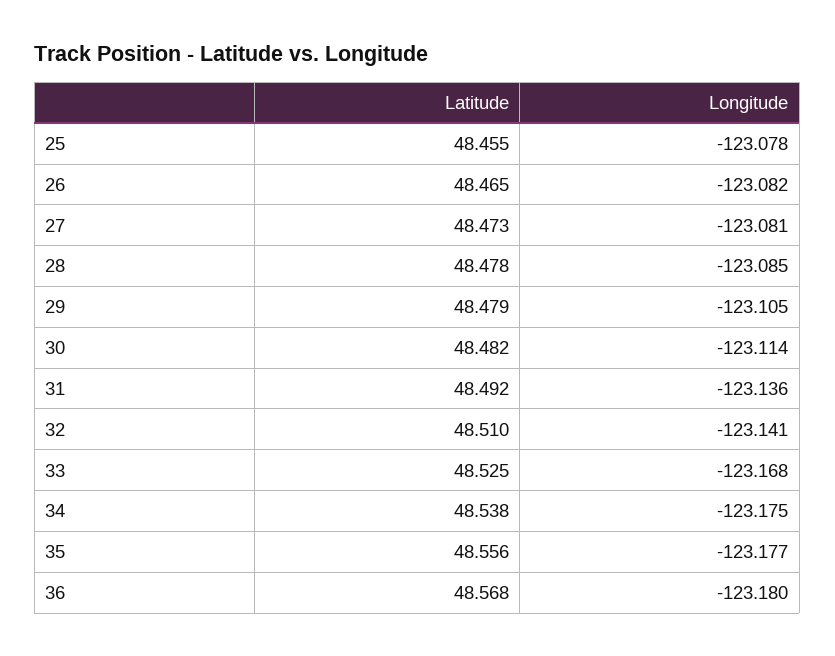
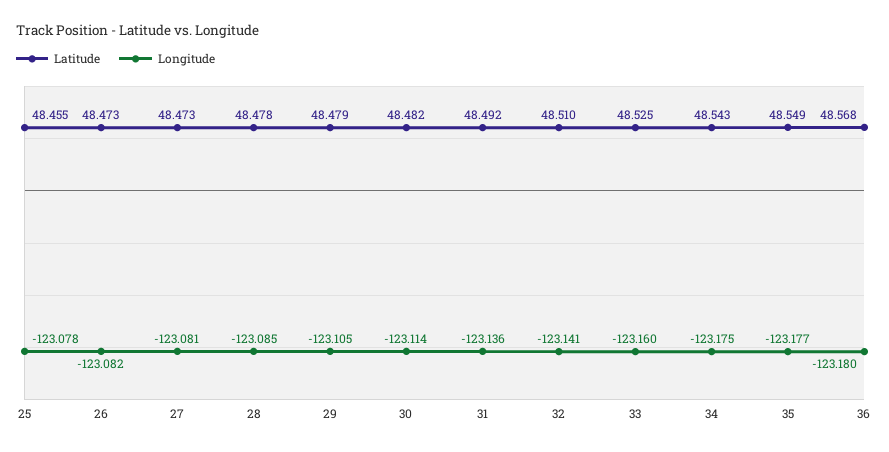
Latitude, 26: 48.465 -> 48.473
Longitude, 33: -123.168 -> -123.16
Latitude, 34: 48.538 -> 48.543
Latitude, 35: 48.556 -> 48.549

